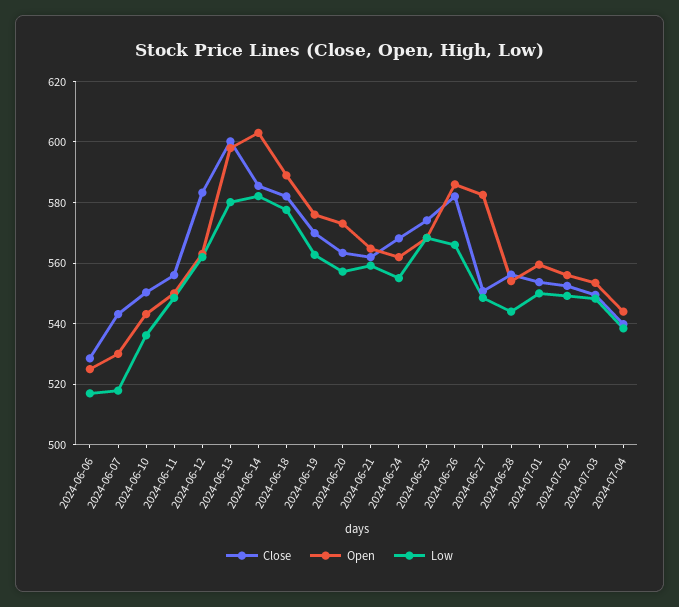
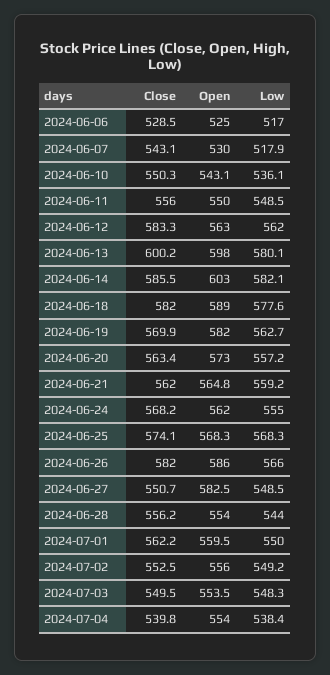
Open, 2024-06-19: 576 -> 582
Close, 2024-07-01: 554 -> 562.2
Open, 2024-07-04: 544 -> 554

